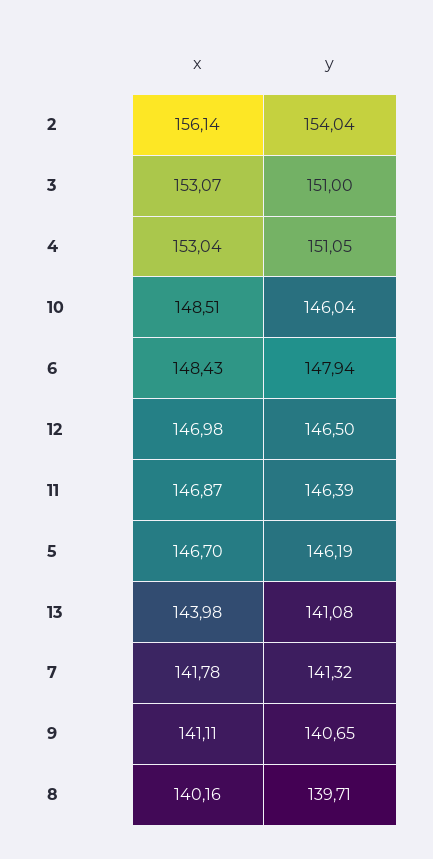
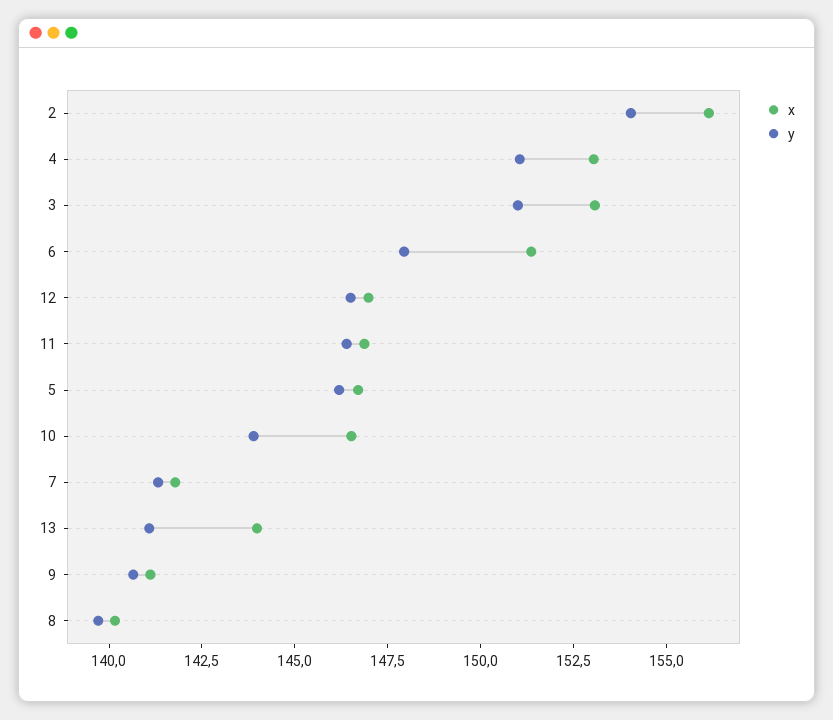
x, 10: 148.51 -> 146.5
y, 10: 146.04 -> 144
x, 6: 148.43 -> 151.5

